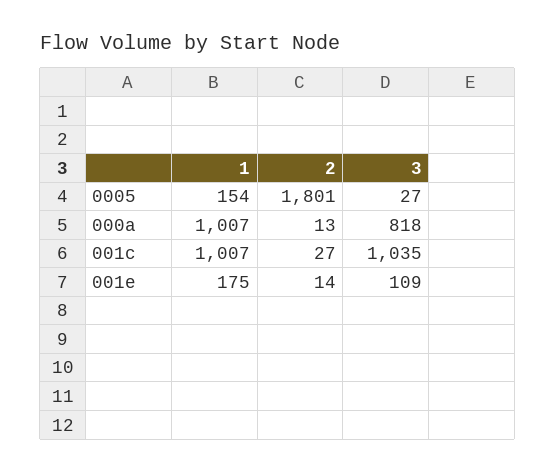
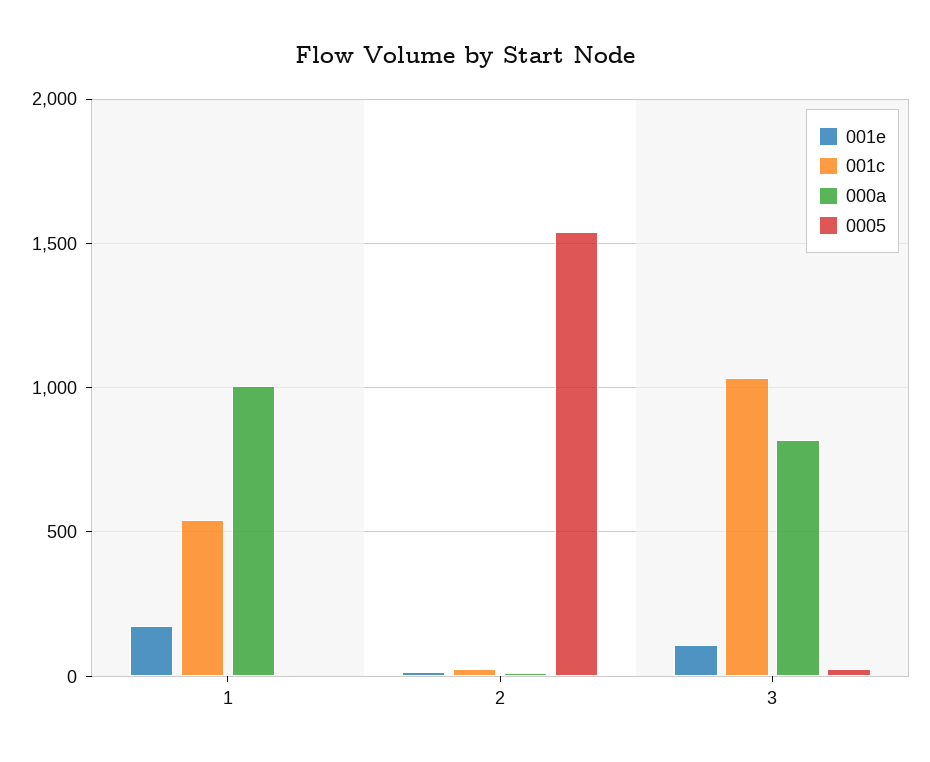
0005, 1: 154 -> 0
0005, 2: 1801 -> 1550
001c, 1: 1007 -> 550

